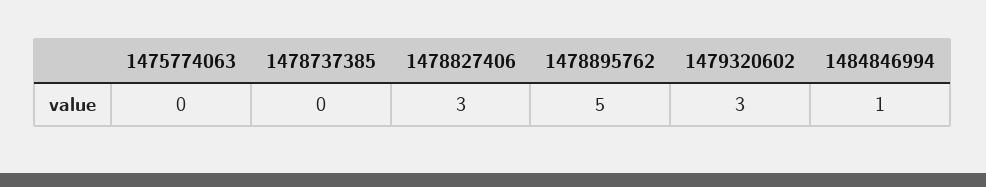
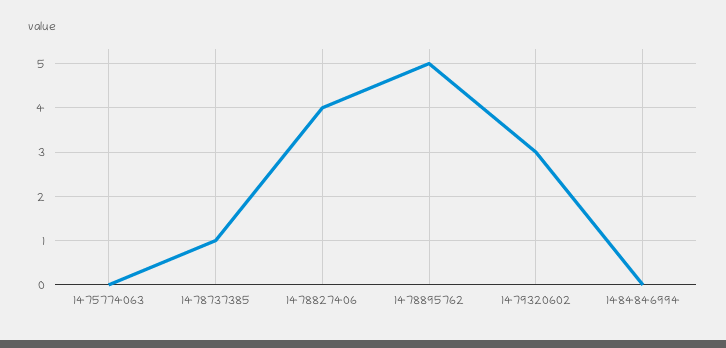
1478737385: 0 -> 1
1478827406: 3 -> 4
1484846994: 1 -> 0

